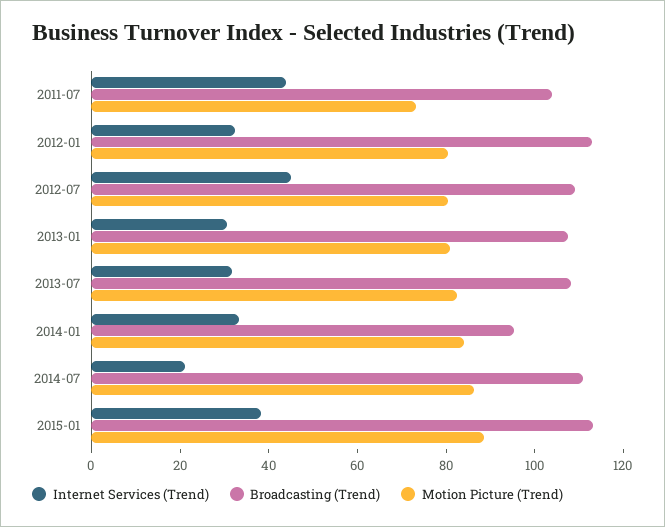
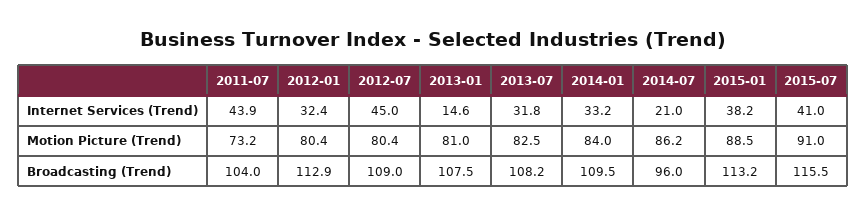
Internet Services (Trend), 2013-01: 30 -> 14.6
Broadcasting (Trend), 2014-01: 95 -> 109.5
Broadcasting (Trend), 2014-07: 110 -> 96
Internet Services (Trend), 2015-07: none -> 41
Motion Picture (Trend), 2015-07: none -> 91
Broadcasting (Trend), 2015-07: none -> 115.5

